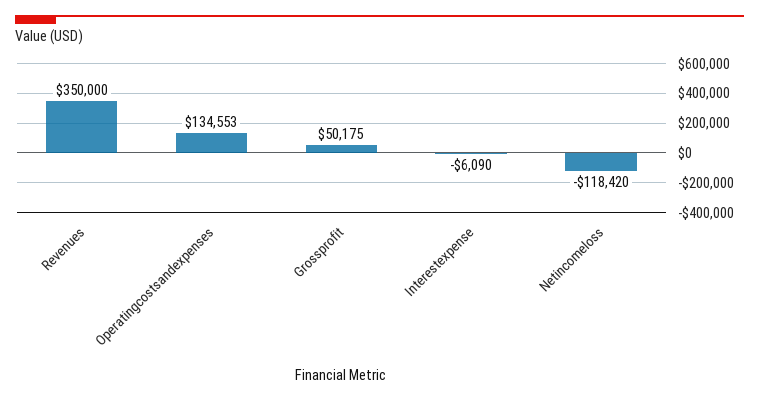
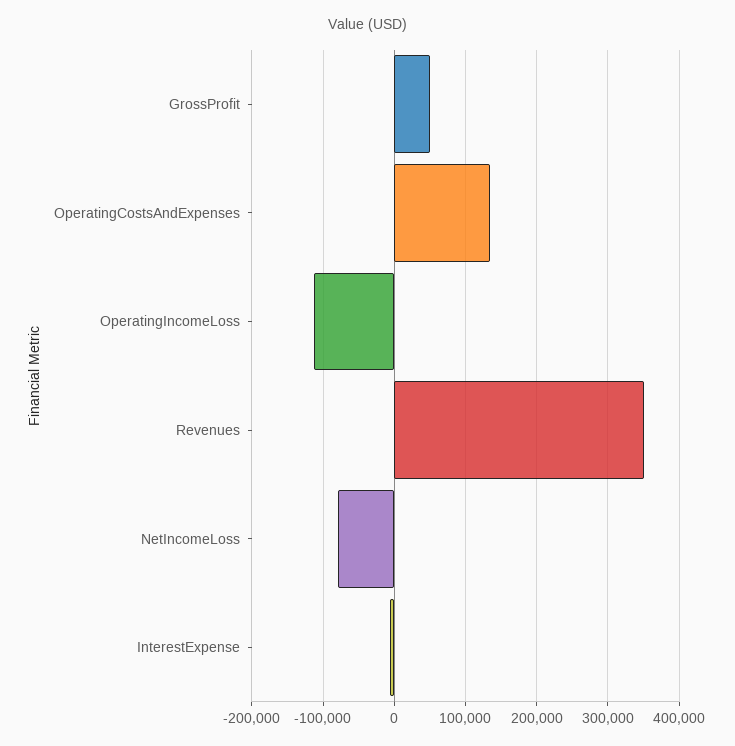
Netincomeloss: -118420 -> -80000
OperatingIncomeLoss: none -> -110000

